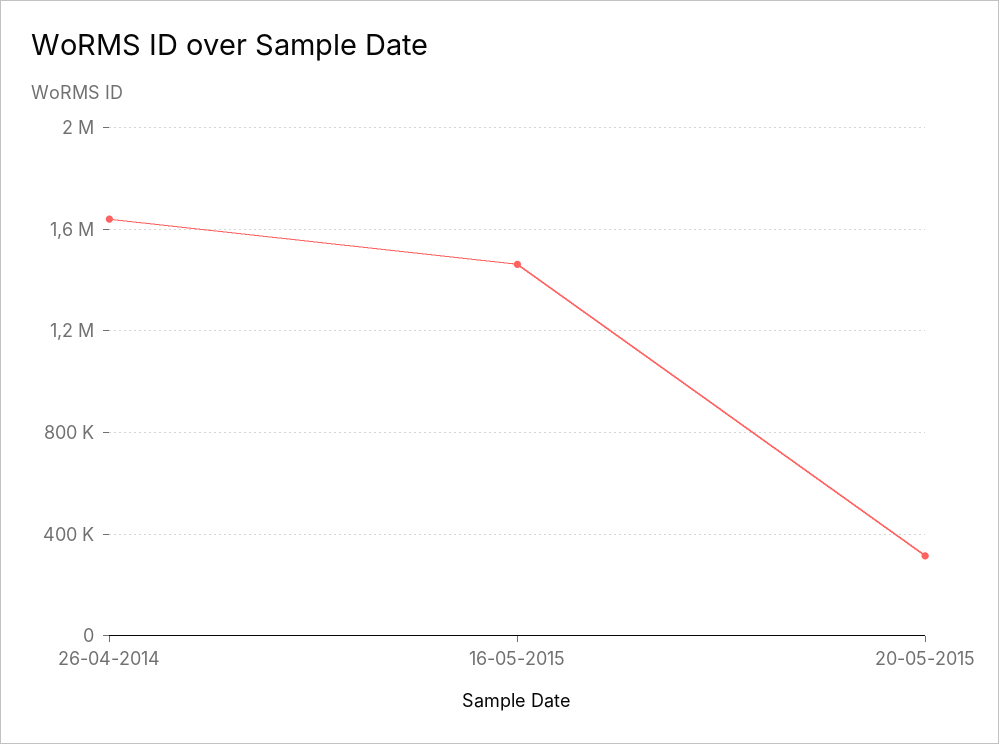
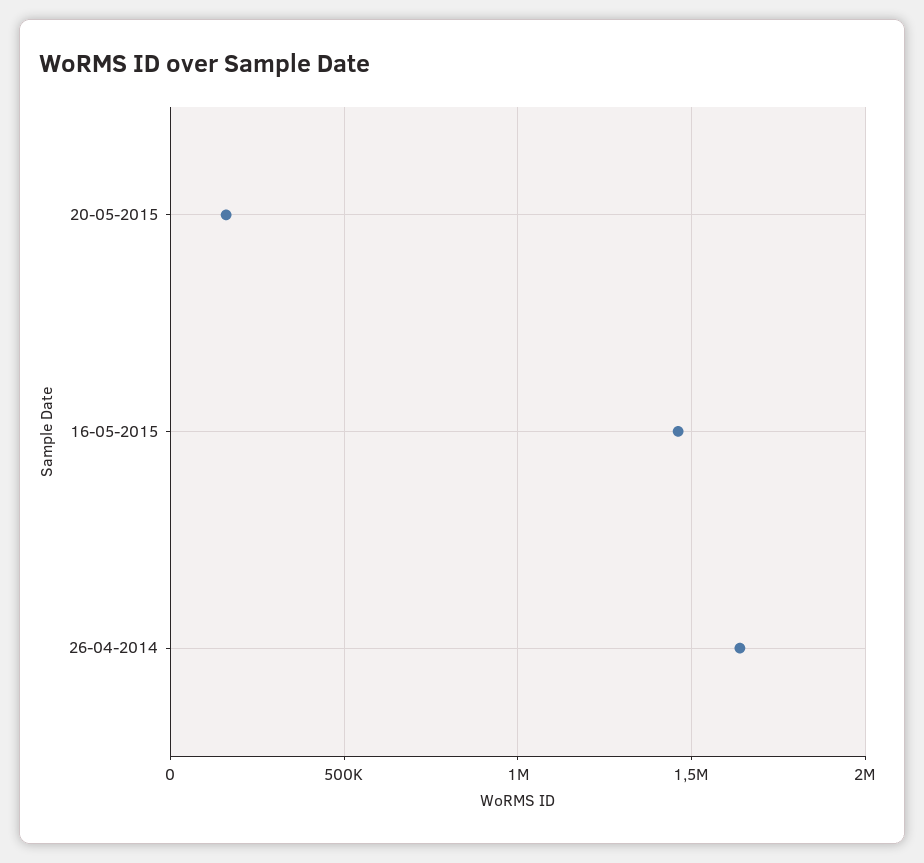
20-05-2015: 300000 -> 150000

